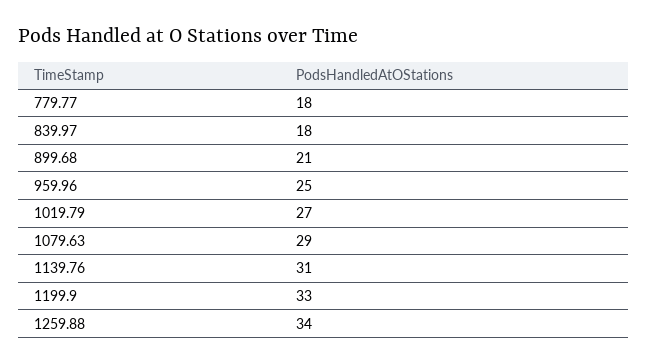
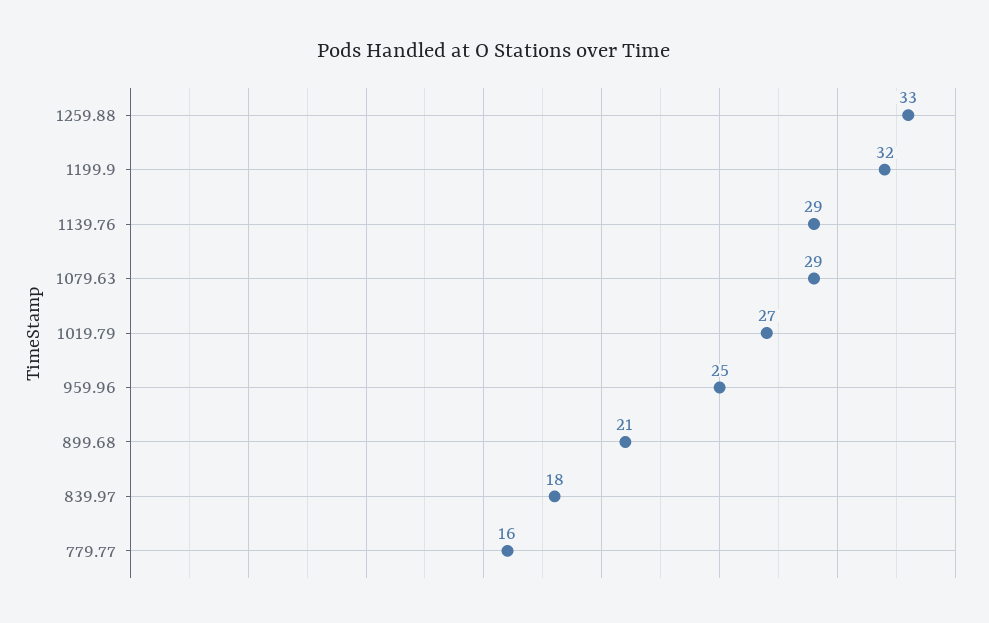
779.77: 18 -> 16
1139.76: 31 -> 29
1199.9: 33 -> 32
1259.88: 34 -> 33

